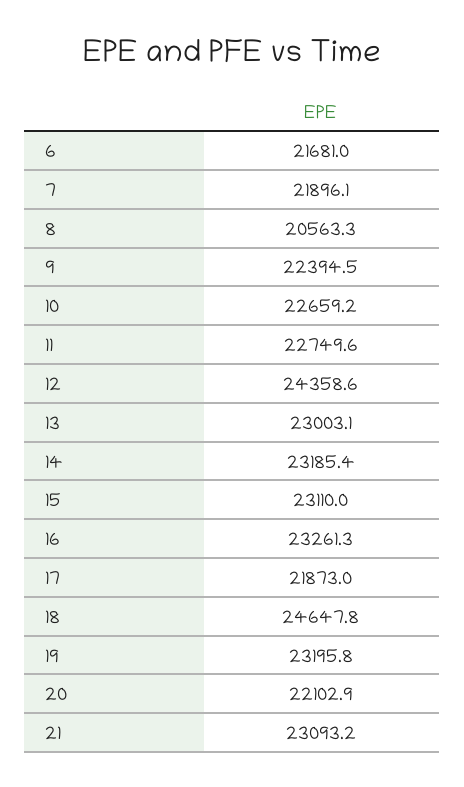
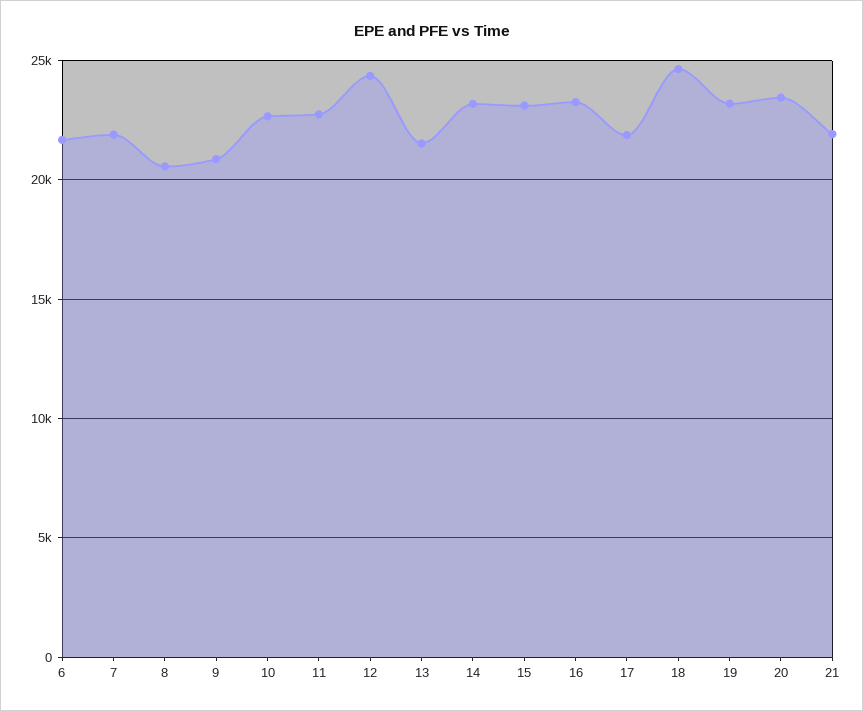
9: 22394.5 -> 21000
13: 23003.1 -> 21500
20: 22102.9 -> 23500
21: 23093.2 -> 22000

